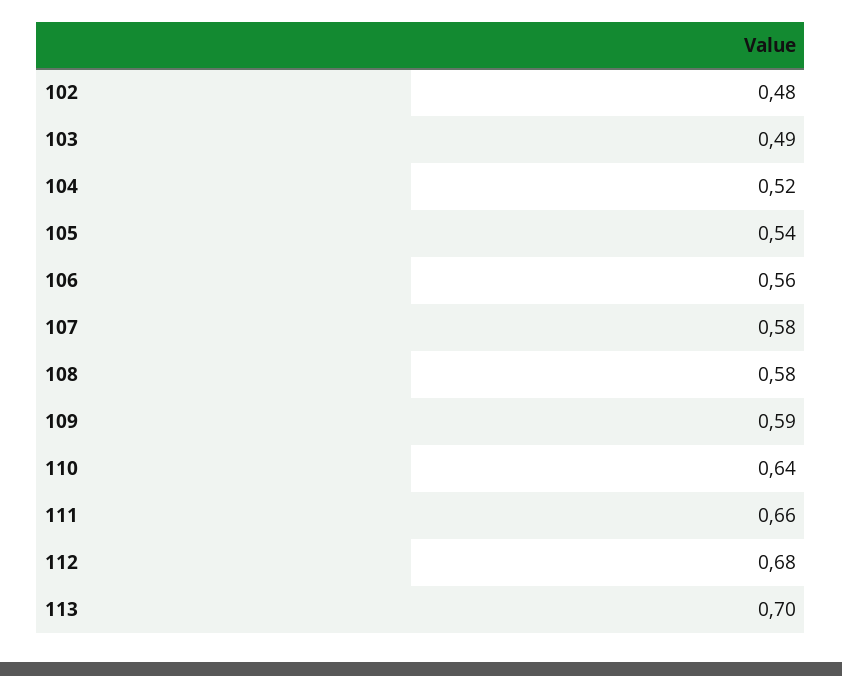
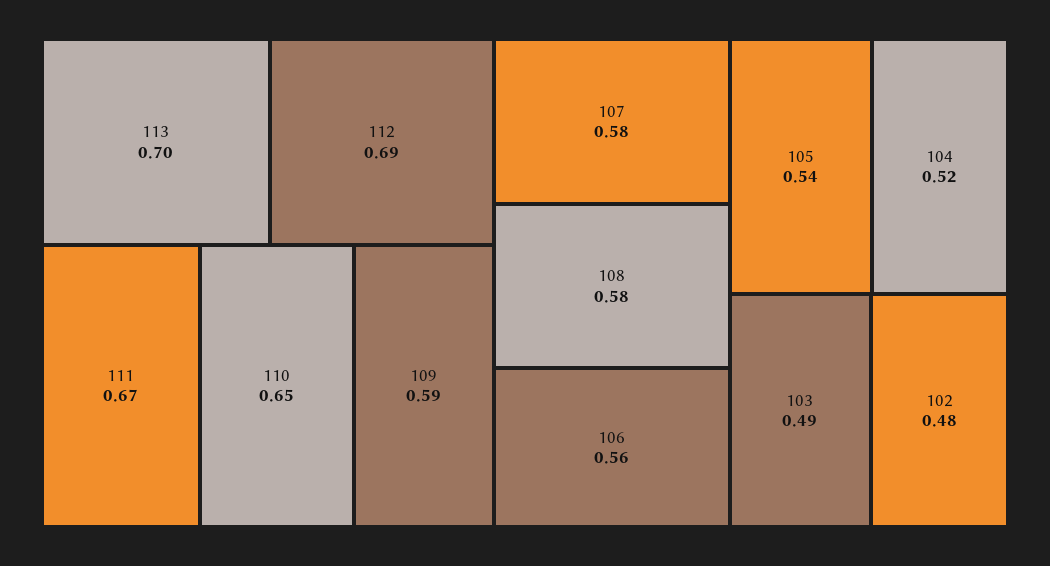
110: 0.64 -> 0.65
111: 0.66 -> 0.67
112: 0.68 -> 0.69

